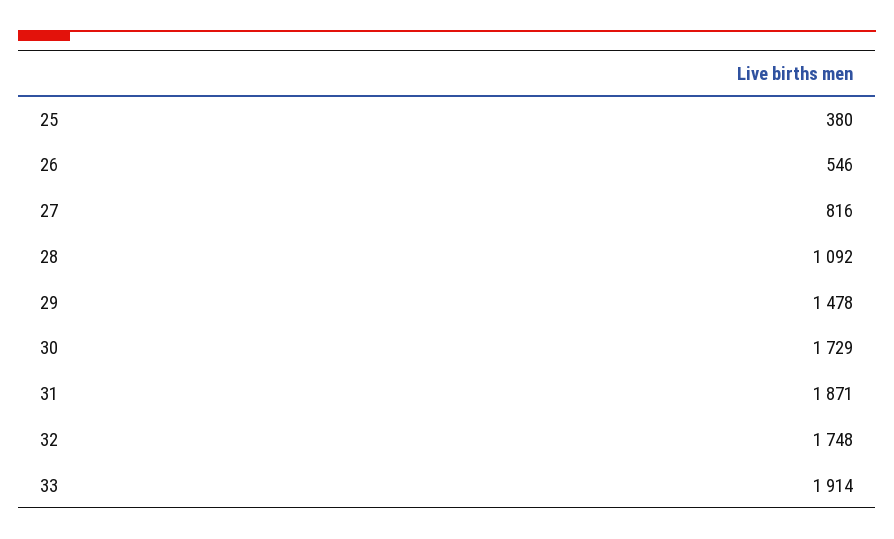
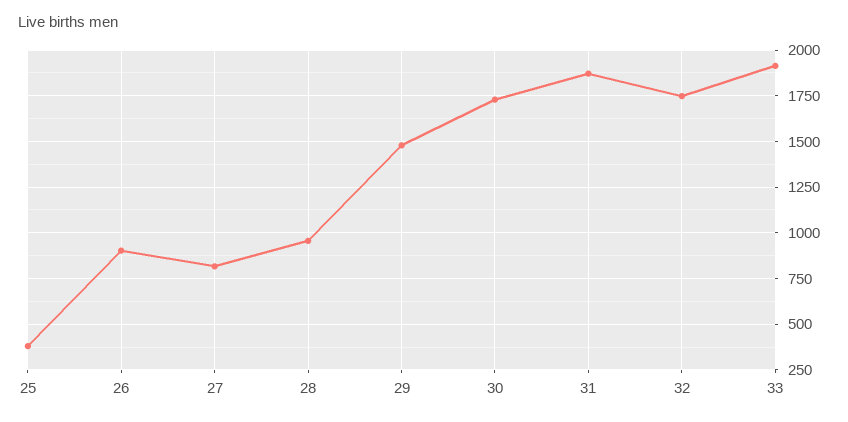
26: 546 -> 900
28: 1092 -> 950

